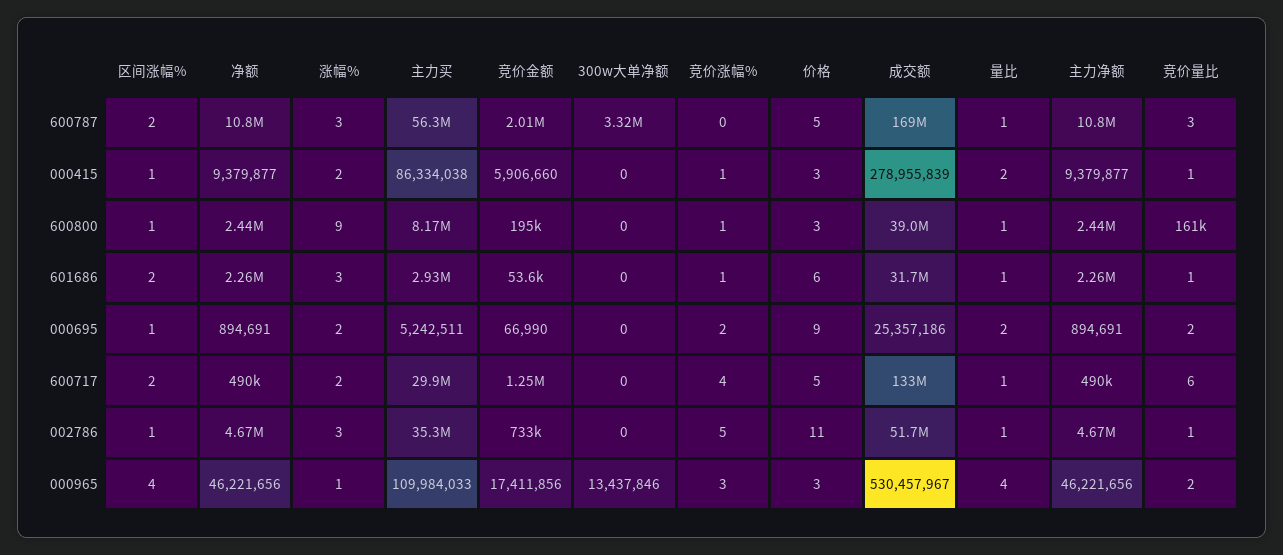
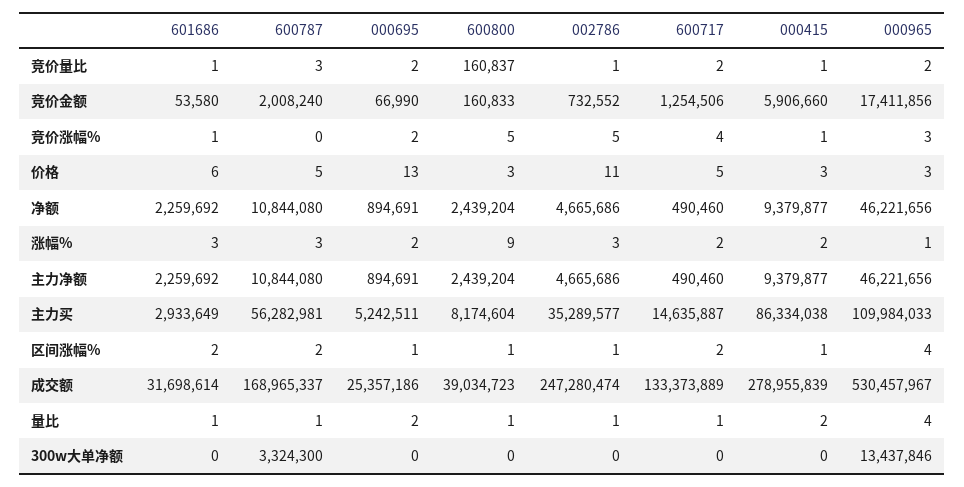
竞价金额, 600800: 195000 -> 160833
竞价涨幅%, 600800: 1 -> 5
价格, 000695: 9 -> 13
主力买, 600717: 29900000 -> 14635887
竞价量比, 600717: 6 -> 2
成交额, 002786: 51700000 -> 247280474

